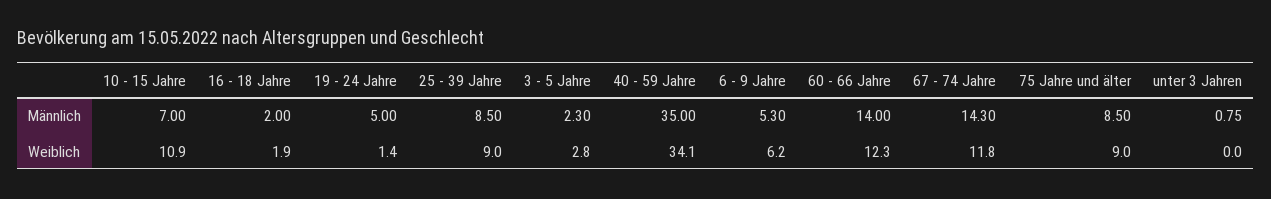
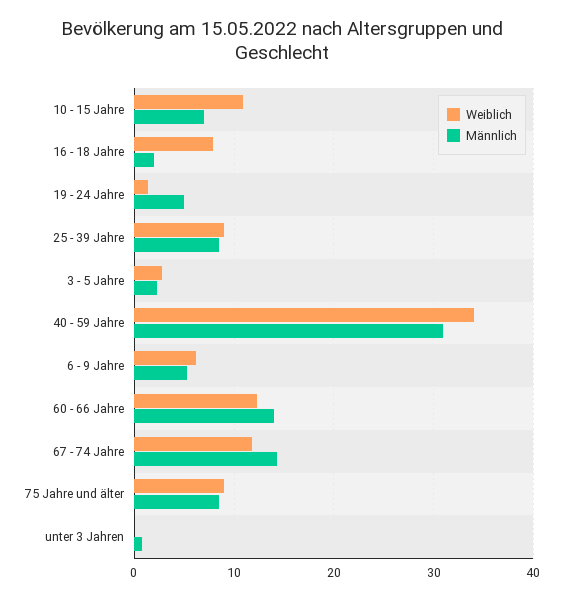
Männlich, 40 - 59 Jahre: 35 -> 31
Weiblich, 16 - 18 Jahre: 1.9 -> 8

